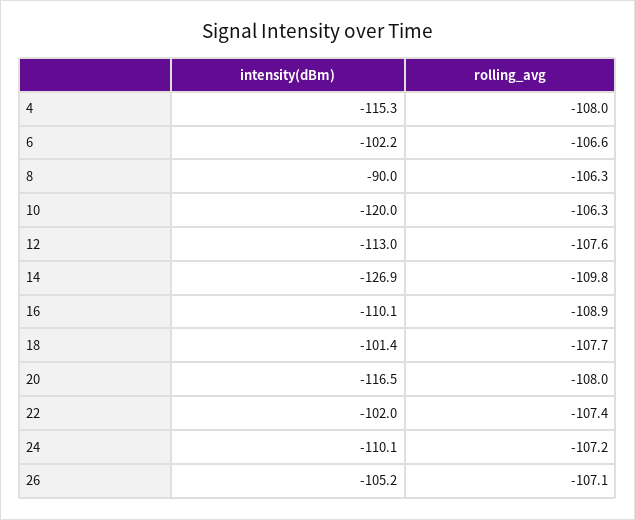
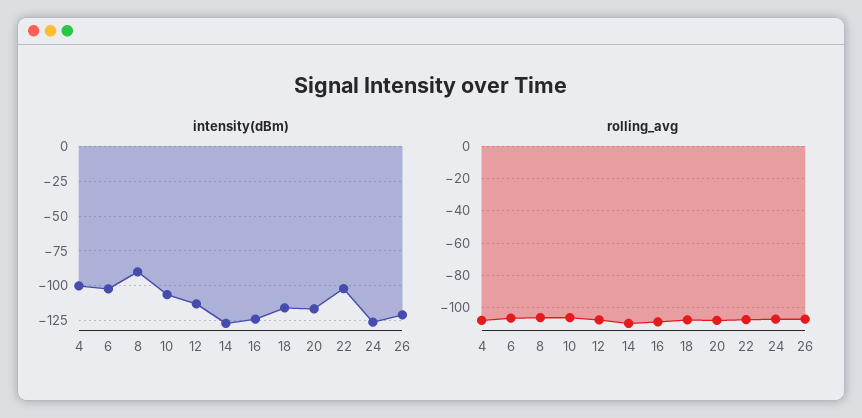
intensity(dBm), 4: -115.3 -> -100
intensity(dBm), 10: -120 -> -105
intensity(dBm), 16: -110.1 -> -125
intensity(dBm), 18: -101.4 -> -115
intensity(dBm), 24: -110.1 -> -125
intensity(dBm), 26: -105.2 -> -120

